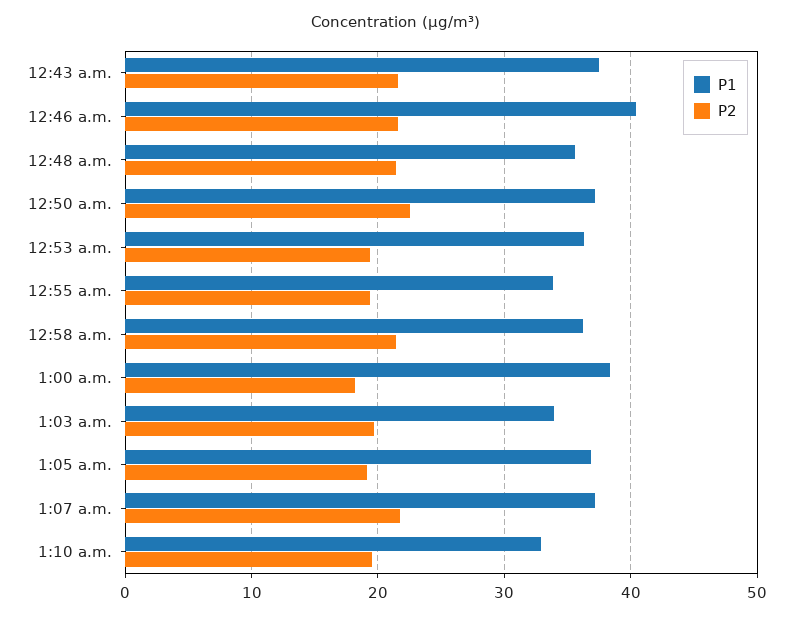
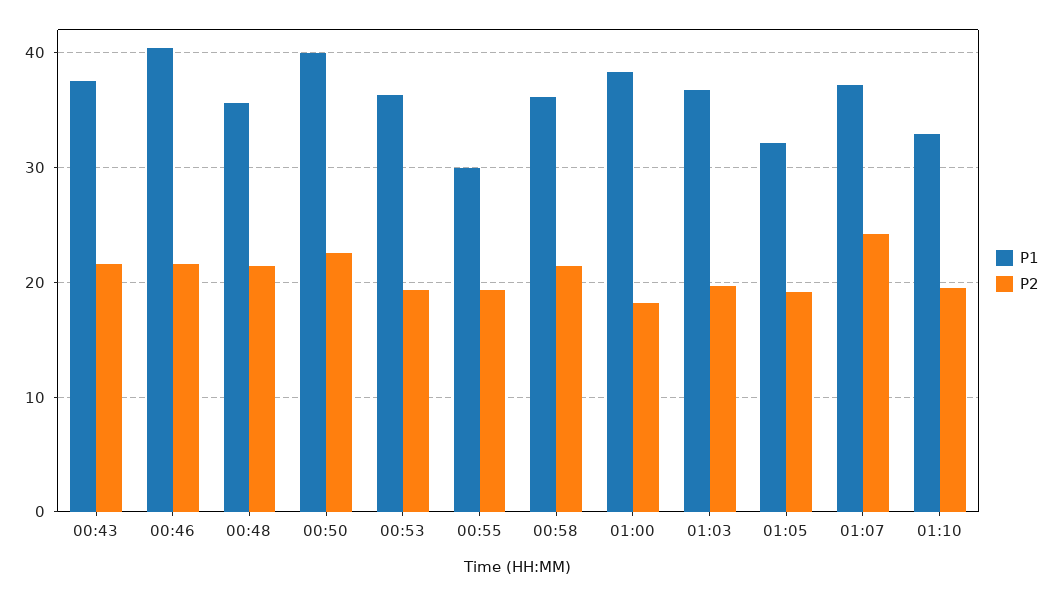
P1, 12:50 a.m.: 37 -> 40
P1, 12:55 a.m.: 34 -> 30
P1, 1:03 a.m.: 34 -> 37
P1, 1:05 a.m.: 37 -> 32
P2, 1:07 a.m.: 22 -> 24

